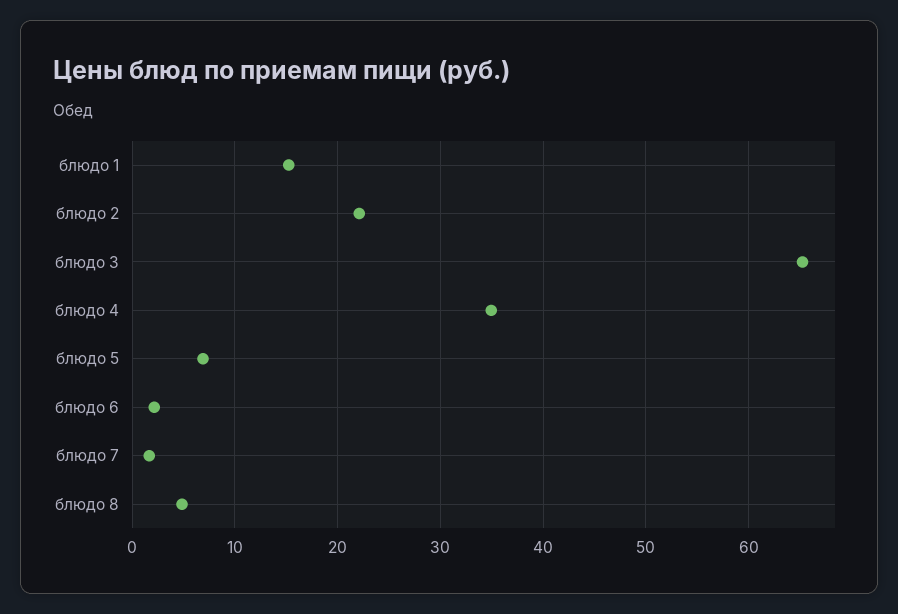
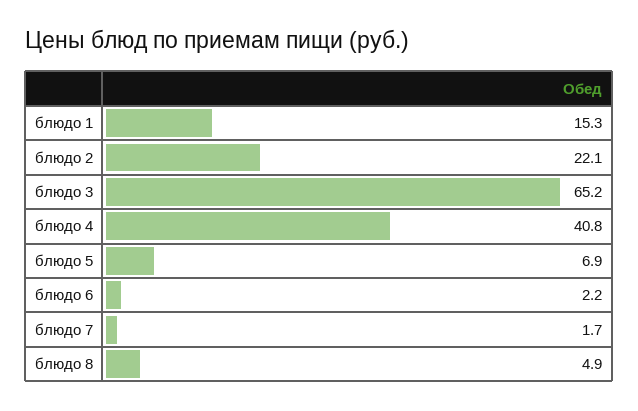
блюдо 4: 35 -> 40.8

